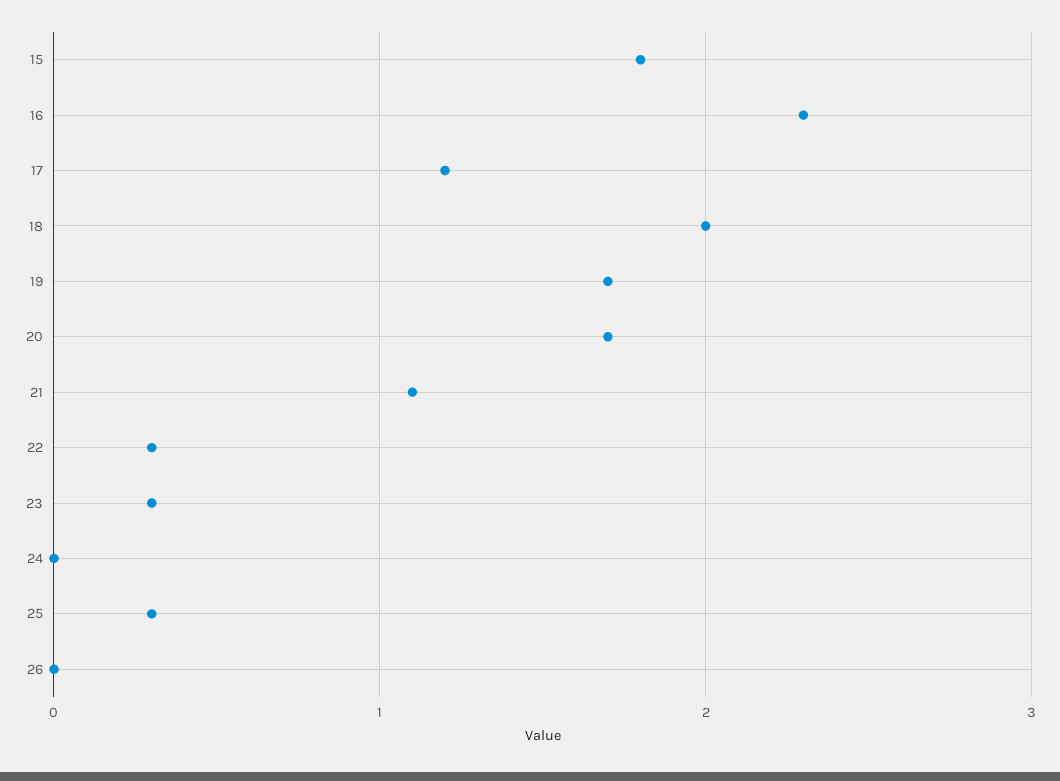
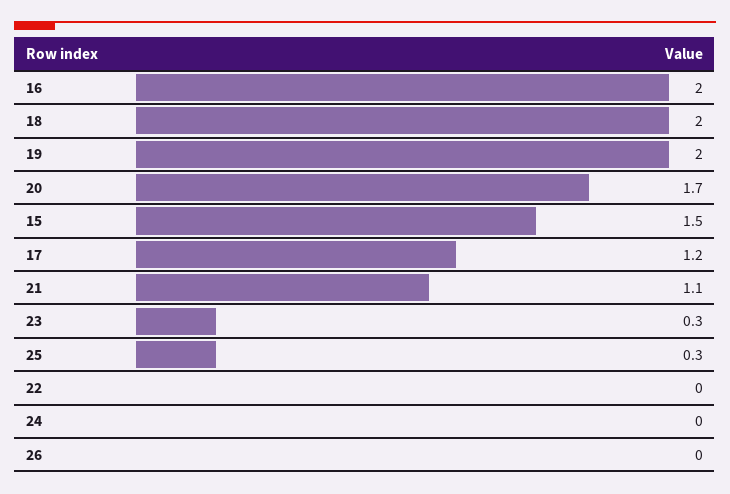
15: 1.8 -> 1.5
16: 2.3 -> 2
19: 1.7 -> 2
22: 0.3 -> 0

